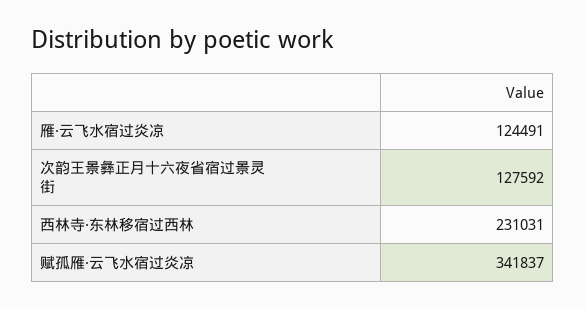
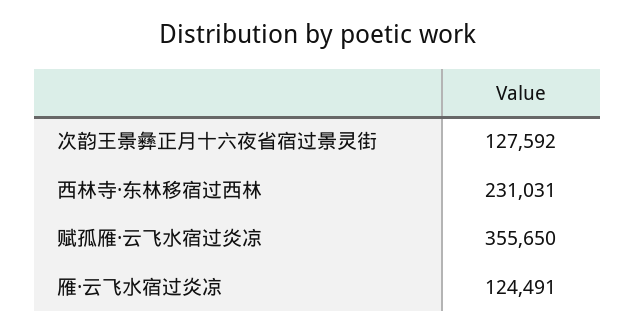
赋孤雁·云飞水宿过炎凉: 341837 -> 355650

